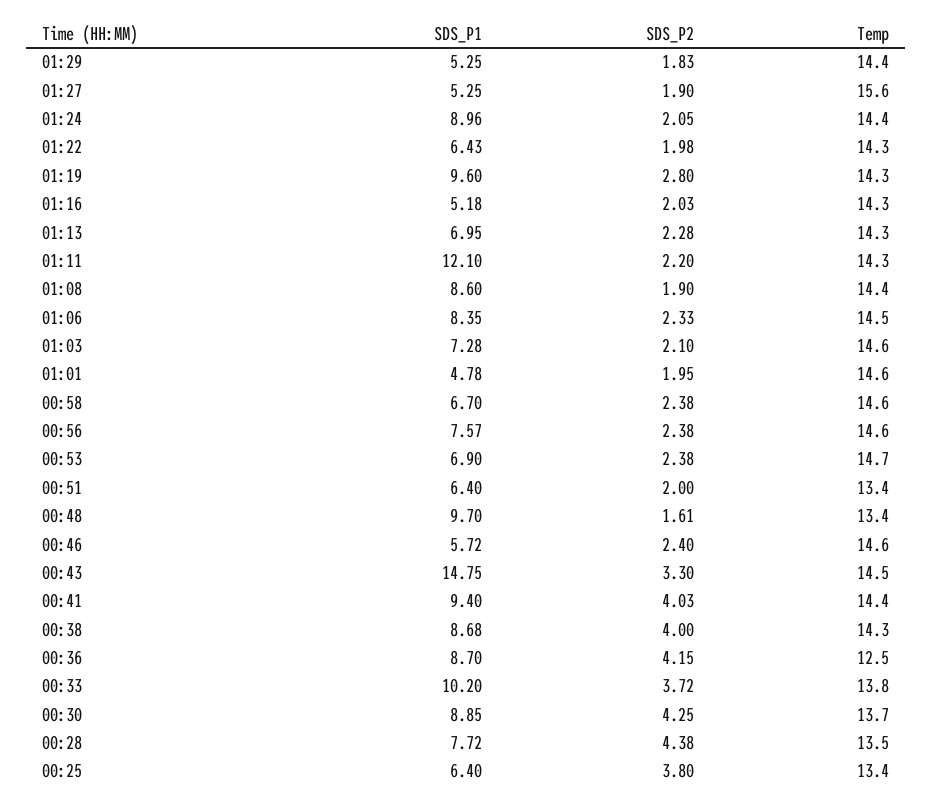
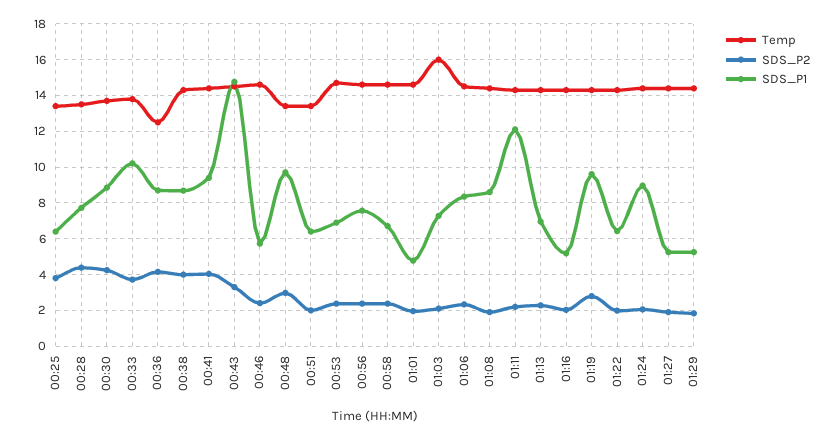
Temp, 01:27: 15.6 -> 14.5
Temp, 01:03: 14.6 -> 16
SDS_P2, 00:48: 1.61 -> 3

